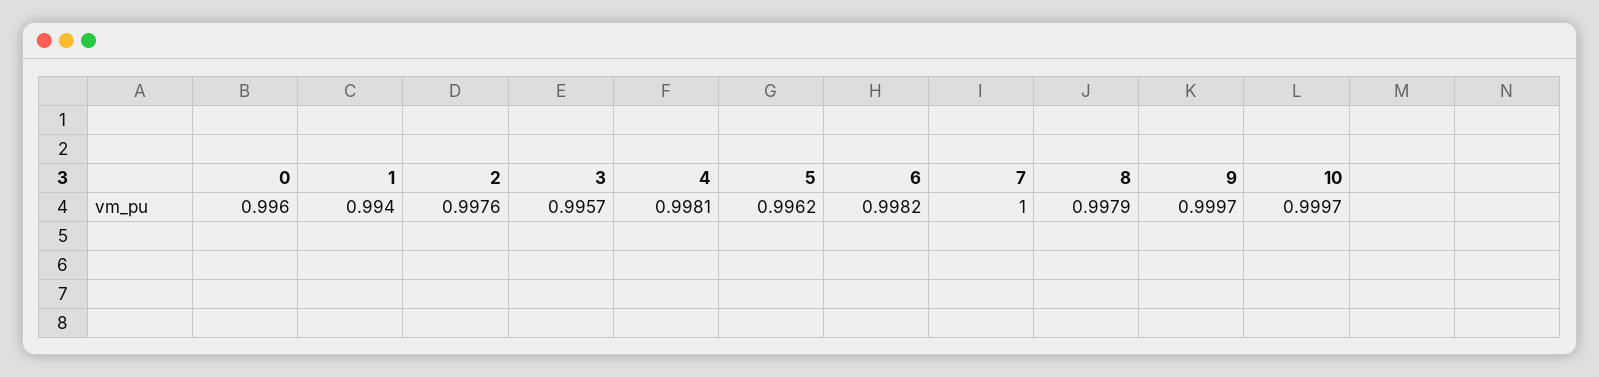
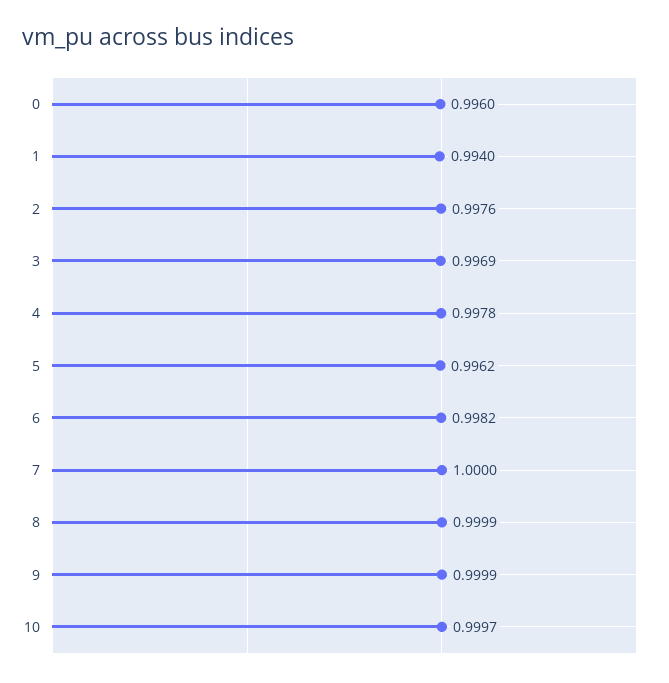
3: 0.9957 -> 0.9969
4: 0.9981 -> 0.9978
8: 0.9979 -> 0.9999
9: 0.9997 -> 0.9999

